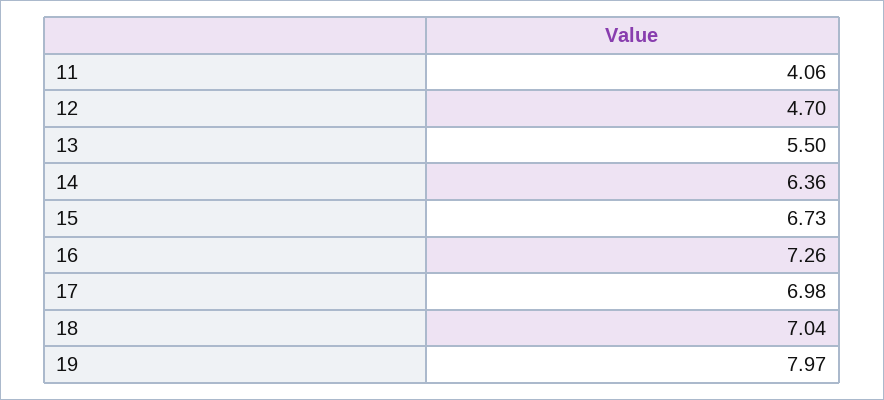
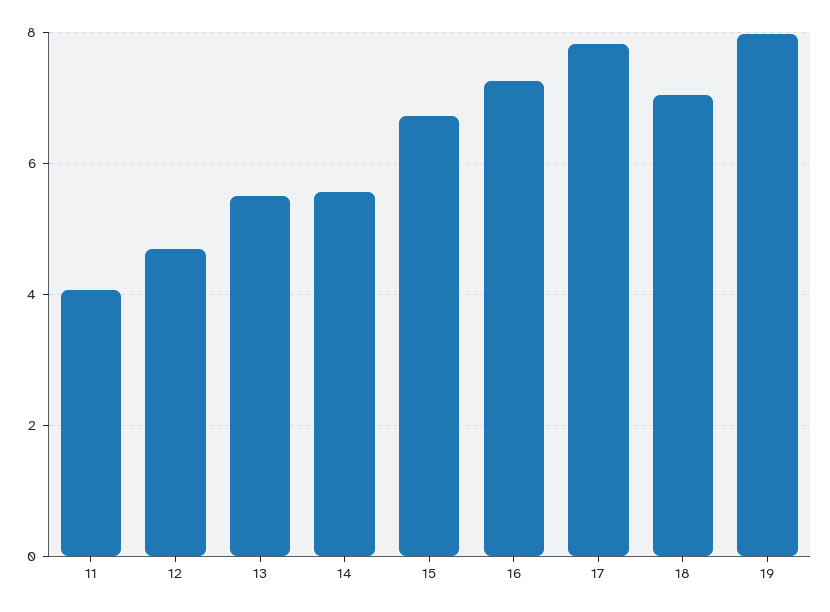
14: 6.36 -> 5.6
17: 6.98 -> 7.8

